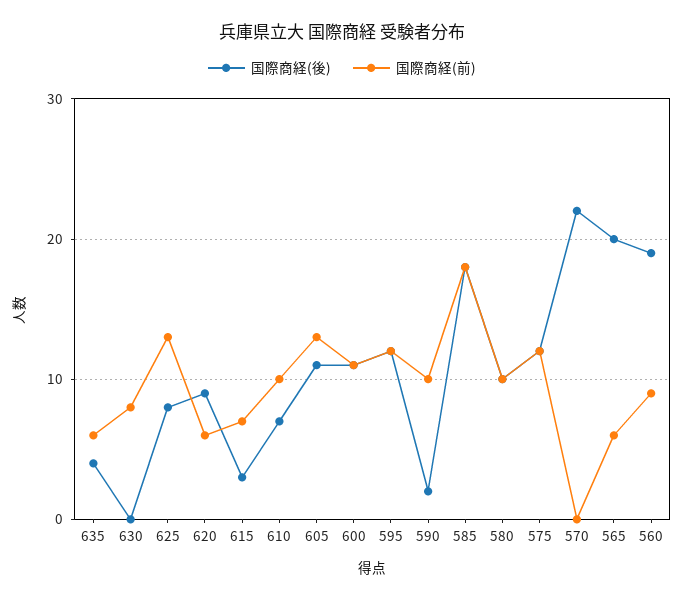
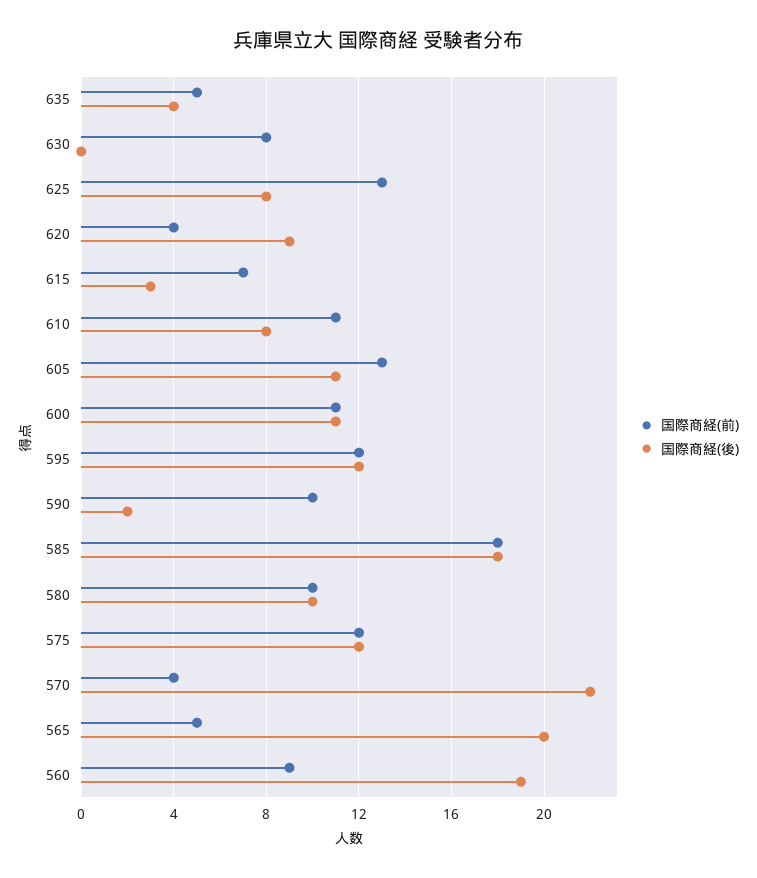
国際商経(前), 635: 6 -> 5
国際商経(前), 620: 6 -> 4
国際商経(後), 610: 7 -> 8
国際商経(前), 610: 10 -> 11
国際商経(前), 570: 0 -> 4
国際商経(前), 565: 6 -> 5

